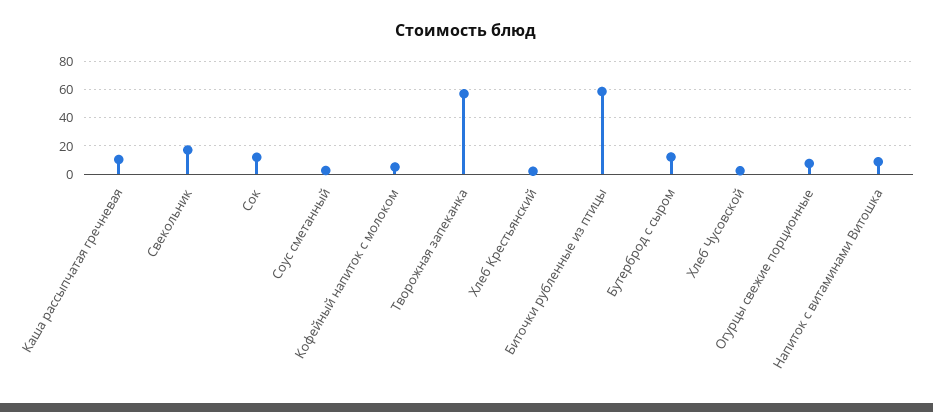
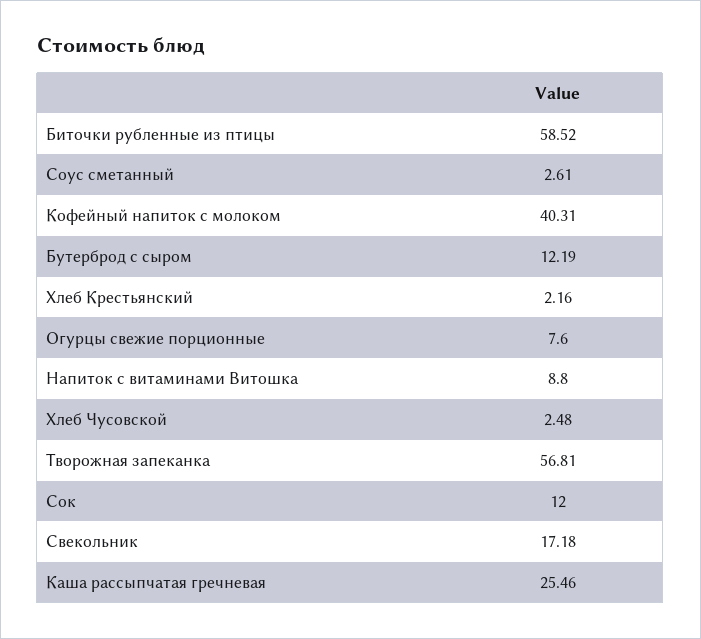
Каша рассыпчатая гречневая: 10 -> 25.46
Кофейный напиток с молоком: 5 -> 40.31

